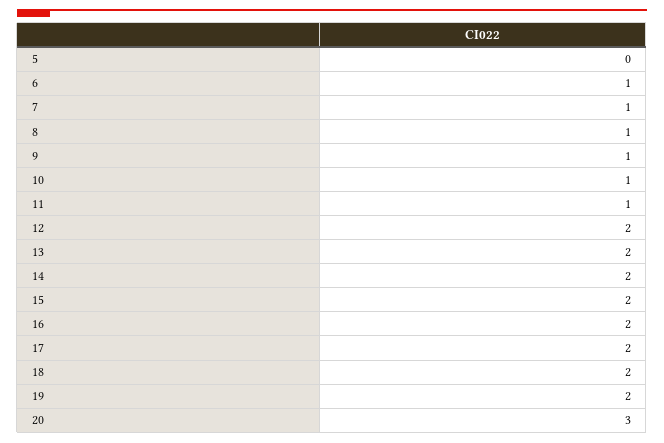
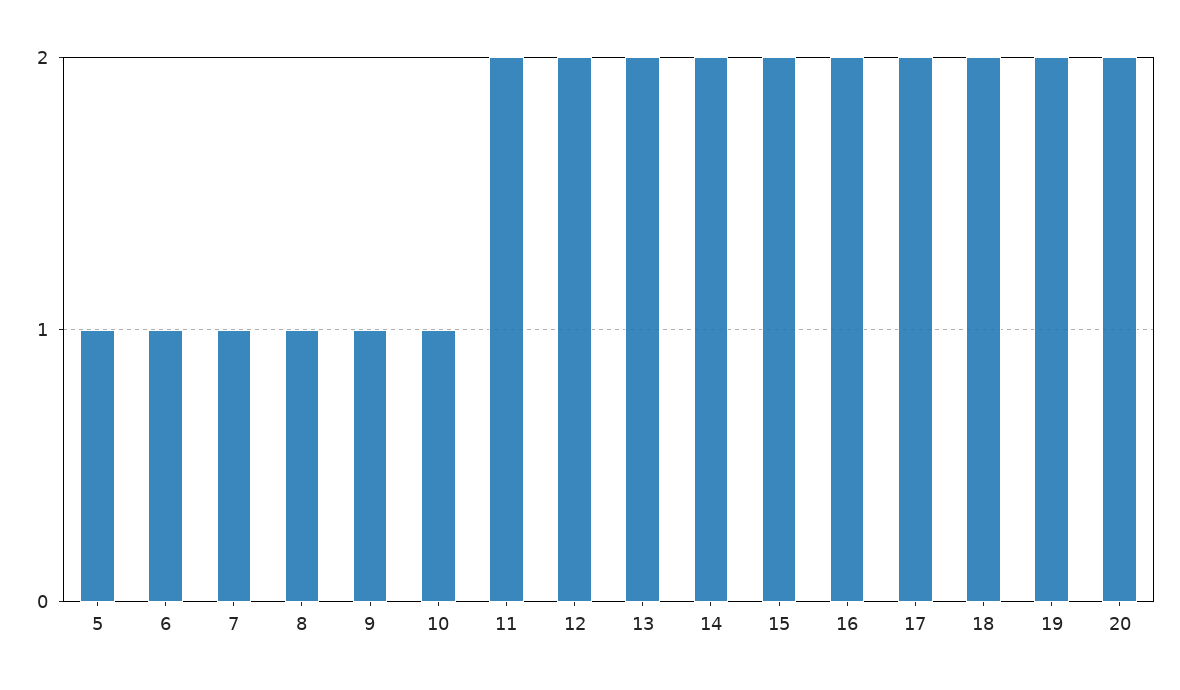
5: 0 -> 1
11: 1 -> 2
20: 3 -> 2

